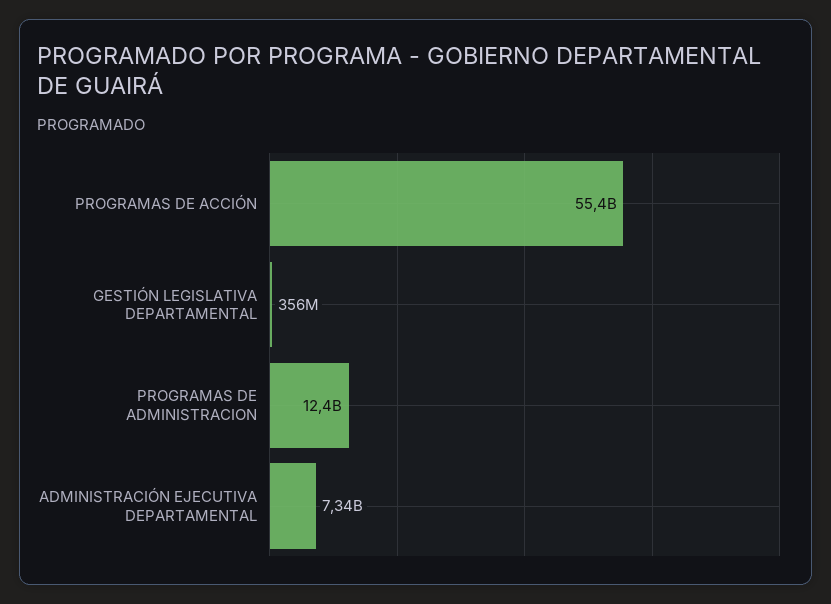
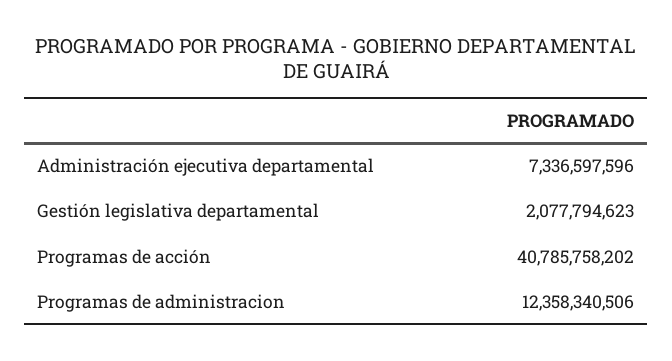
PROGRAMAS DE ACCIÓN: 55400000000 -> 40785758202
GESTIÓN LEGISLATIVA DEPARTAMENTAL: 356000000 -> 2077794623

